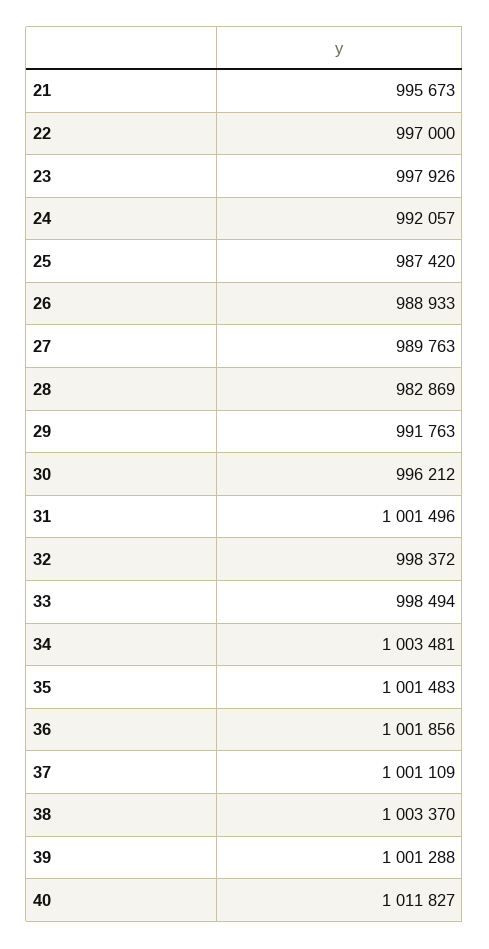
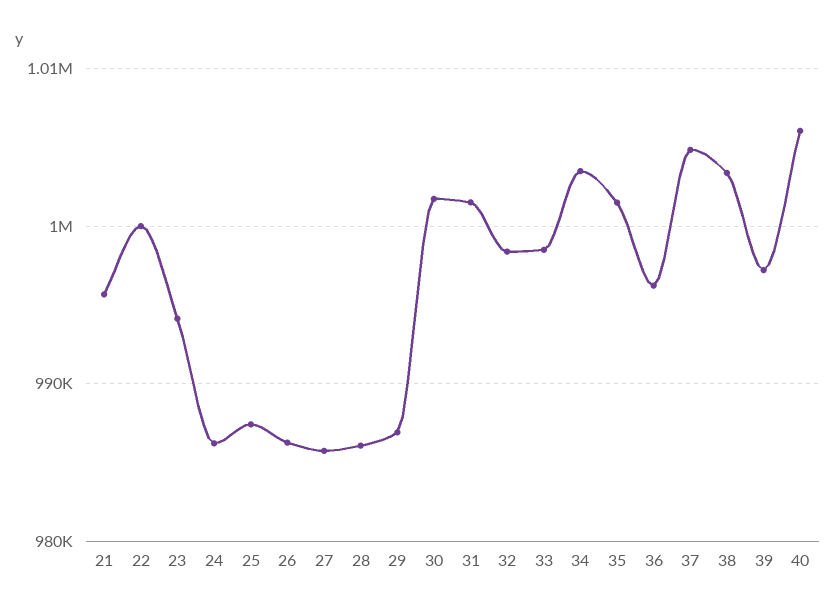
22: 997000 -> 1000000
23: 997926 -> 994000
24: 992057 -> 986000
26: 988933 -> 986000
27: 989763 -> 986000
28: 982869 -> 986000
29: 991763 -> 987000
30: 996212 -> 1002000
36: 1001856 -> 996000
37: 1001109 -> 1005000
39: 1001288 -> 997000
40: 1011827 -> 1006000

